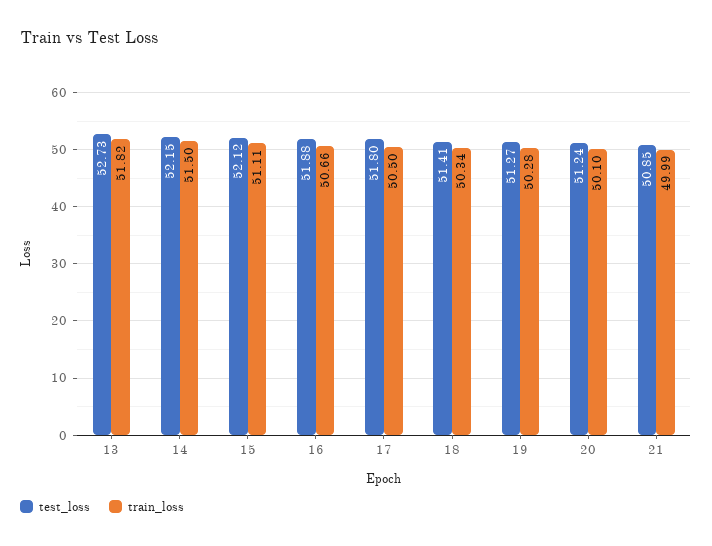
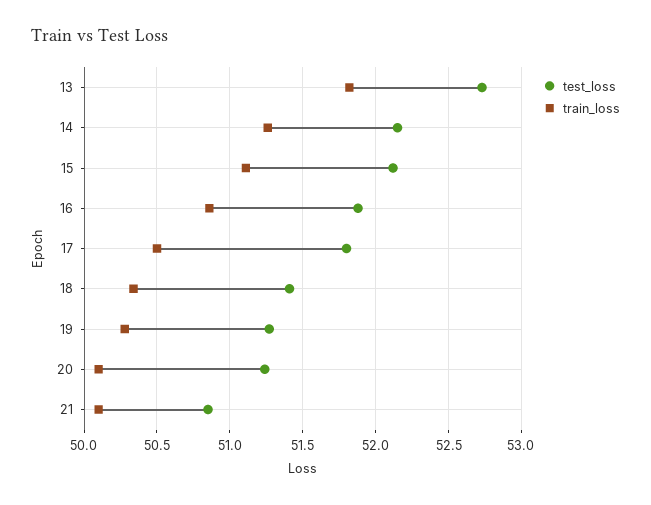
train_loss, 14: 51.5 -> 51.25
train_loss, 16: 50.66 -> 50.85
train_loss, 21: 49.99 -> 50.1

